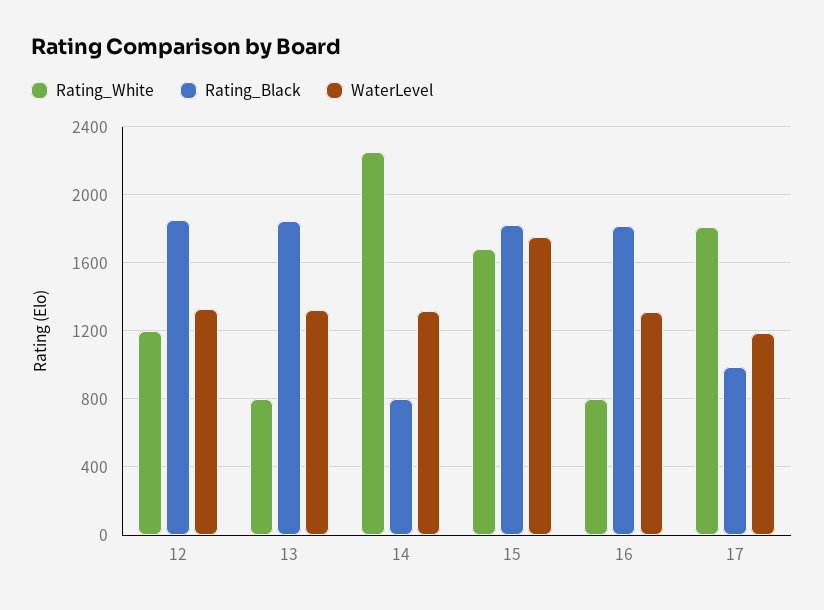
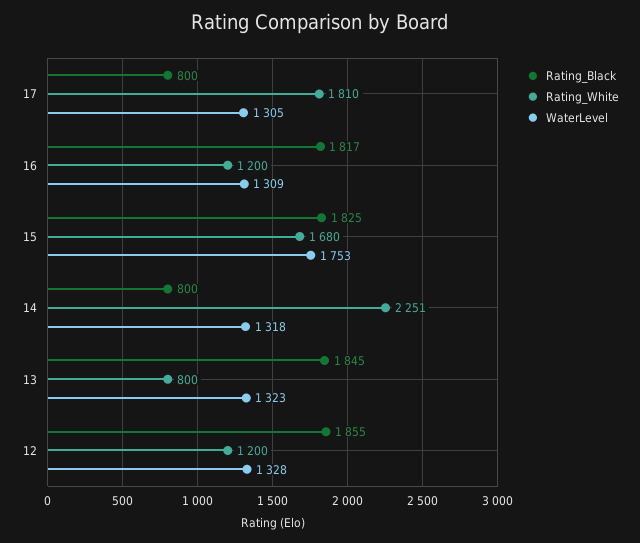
Rating_White, 16: 800 -> 1200
Rating_Black, 17: 1000 -> 800
WaterLevel, 17: 1200 -> 1305

